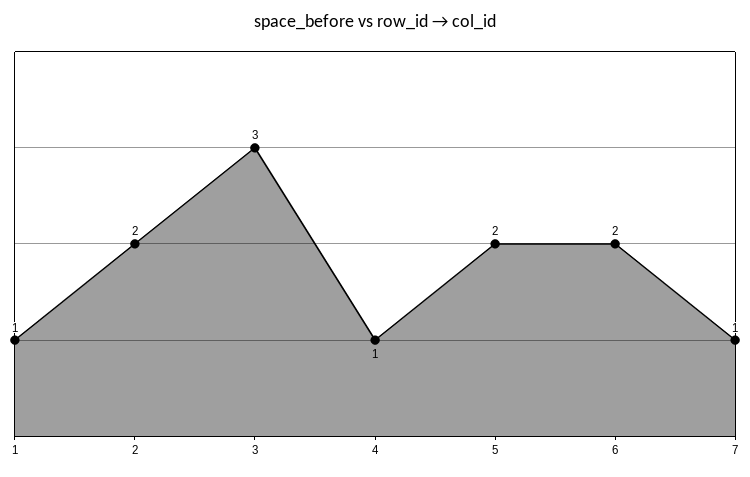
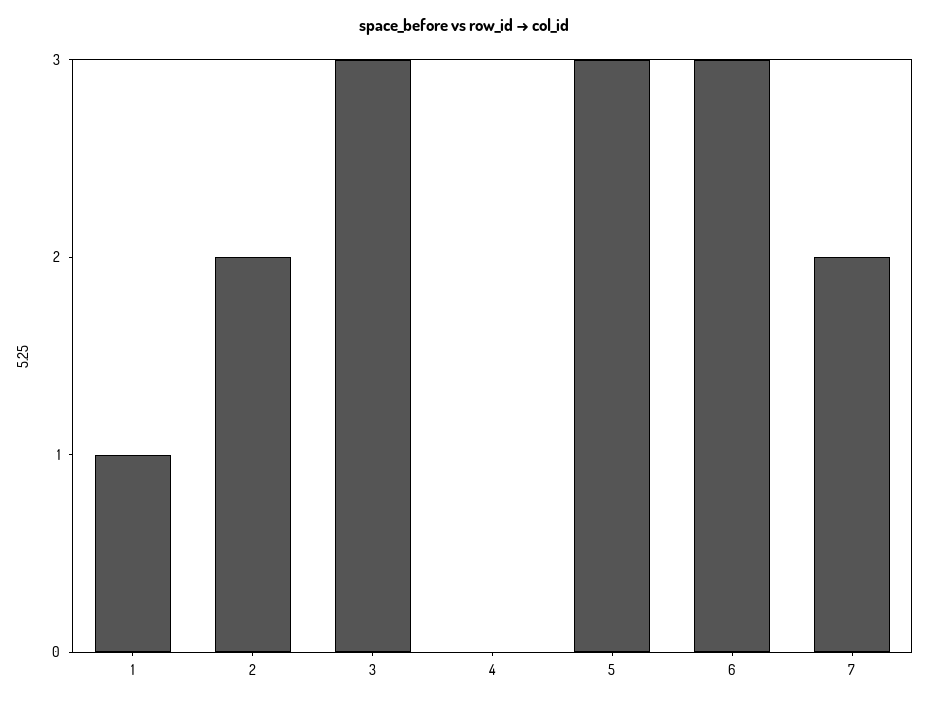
4: 1 -> 0
5: 2 -> 3
6: 2 -> 3
7: 1 -> 2

